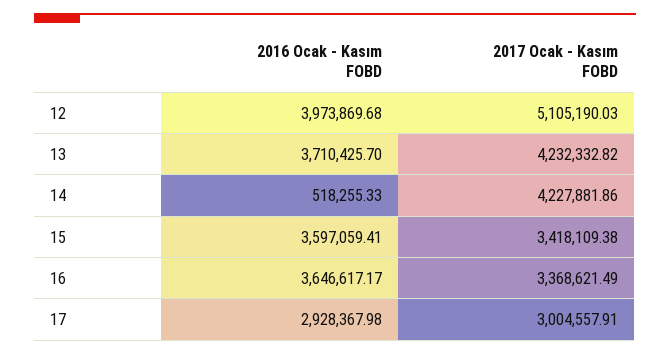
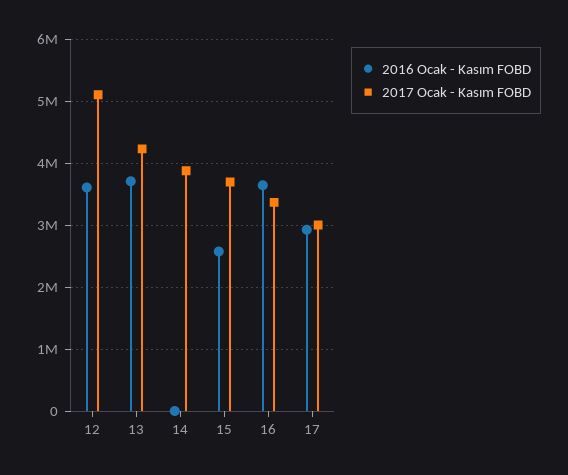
2016 Ocak - Kasım FOBD, 12: 3973869.68 -> 3600000
2016 Ocak - Kasım FOBD, 14: 518255.33 -> 0
2017 Ocak - Kasım FOBD, 14: 4227881.86 -> 3900000
2016 Ocak - Kasım FOBD, 15: 3597059.41 -> 2600000
2017 Ocak - Kasım FOBD, 15: 3418109.38 -> 3700000

